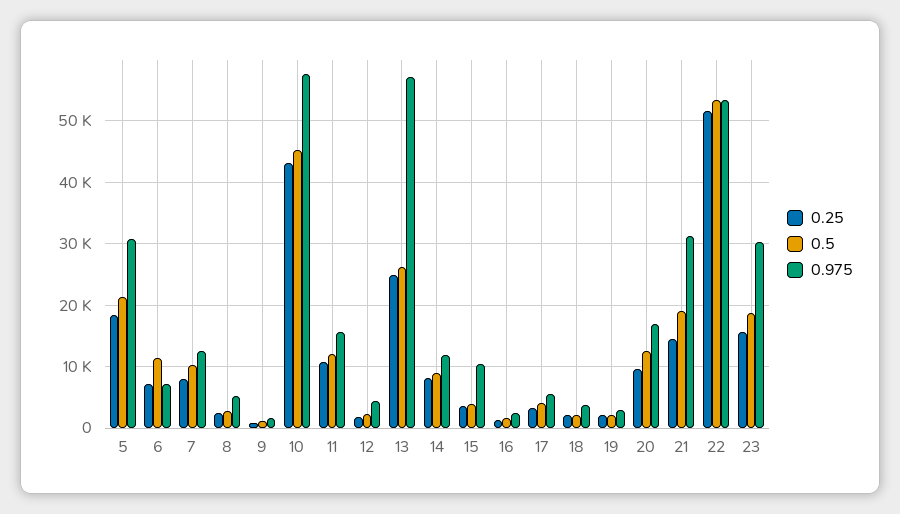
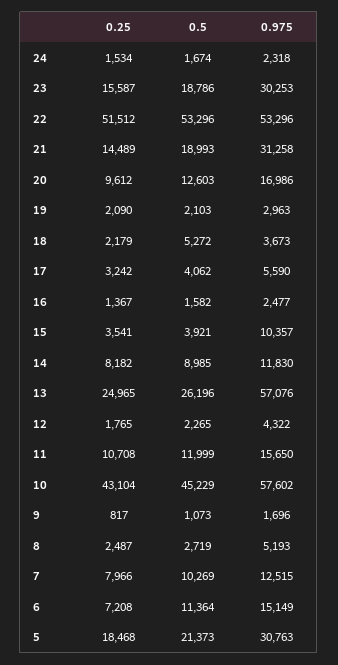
0.975, 6: 7000 -> 15149
0.5, 18: 2000 -> 5272
0.25, 24: none -> 1534
0.5, 24: none -> 1674
0.975, 24: none -> 2318

